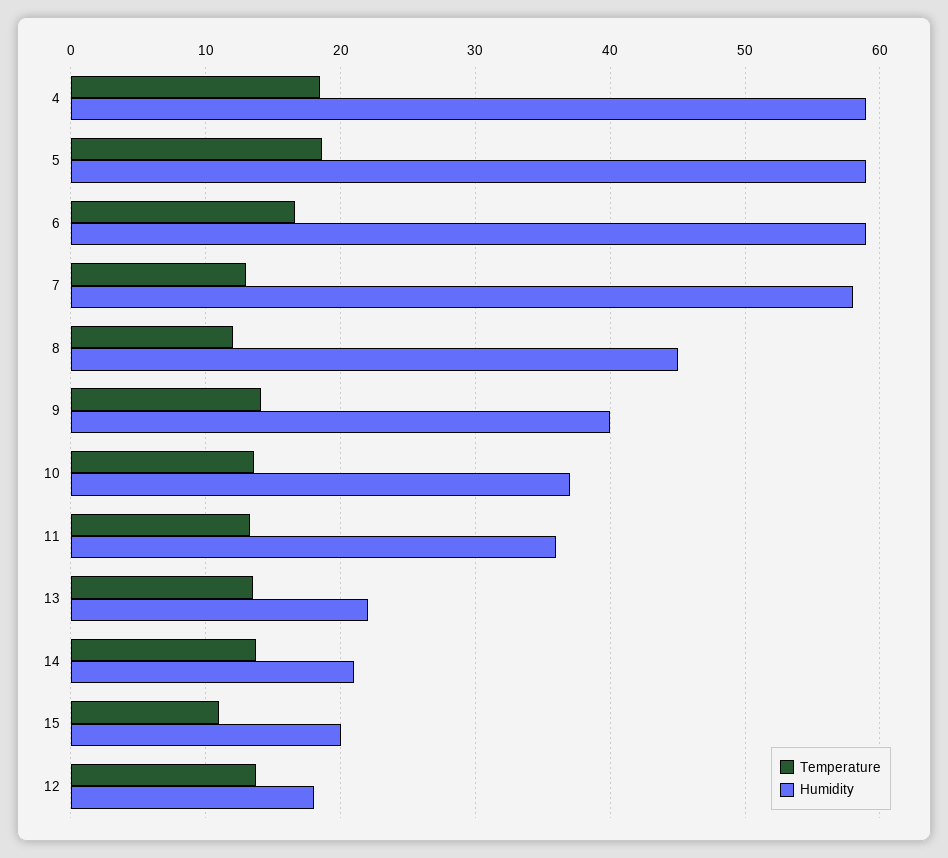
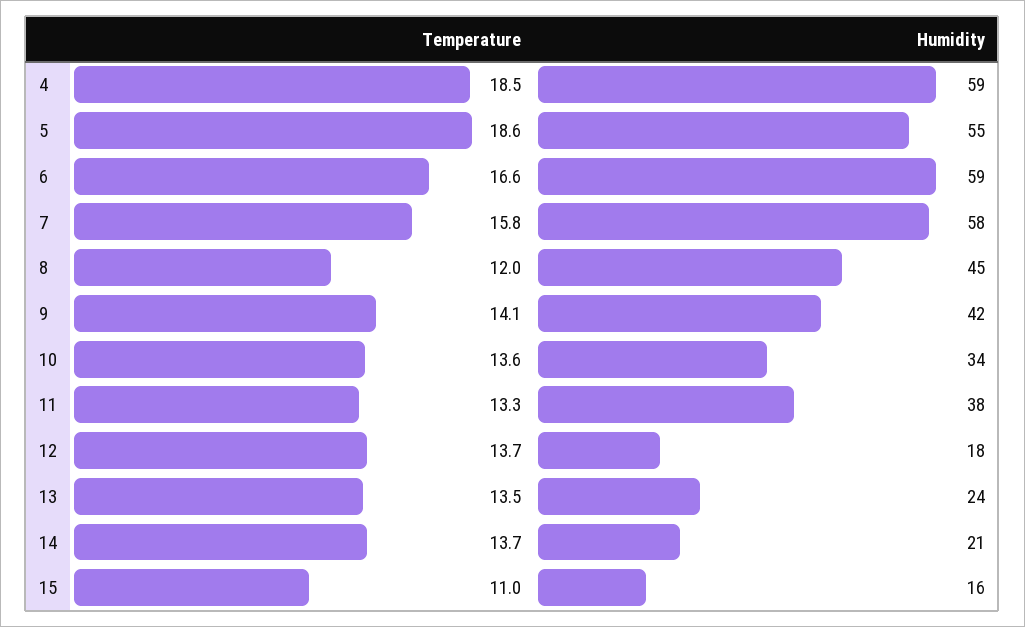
Humidity, 5: 59 -> 55
Temperature, 7: 13 -> 15.8
Humidity, 9: 40 -> 42
Humidity, 10: 37 -> 34
Humidity, 11: 36 -> 38
Humidity, 13: 22 -> 24
Humidity, 15: 20 -> 16

